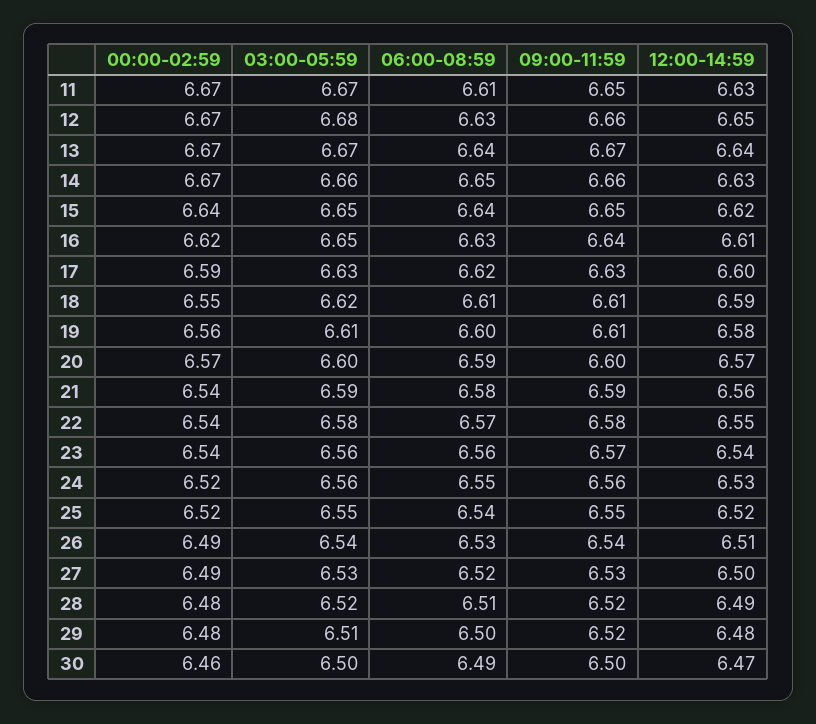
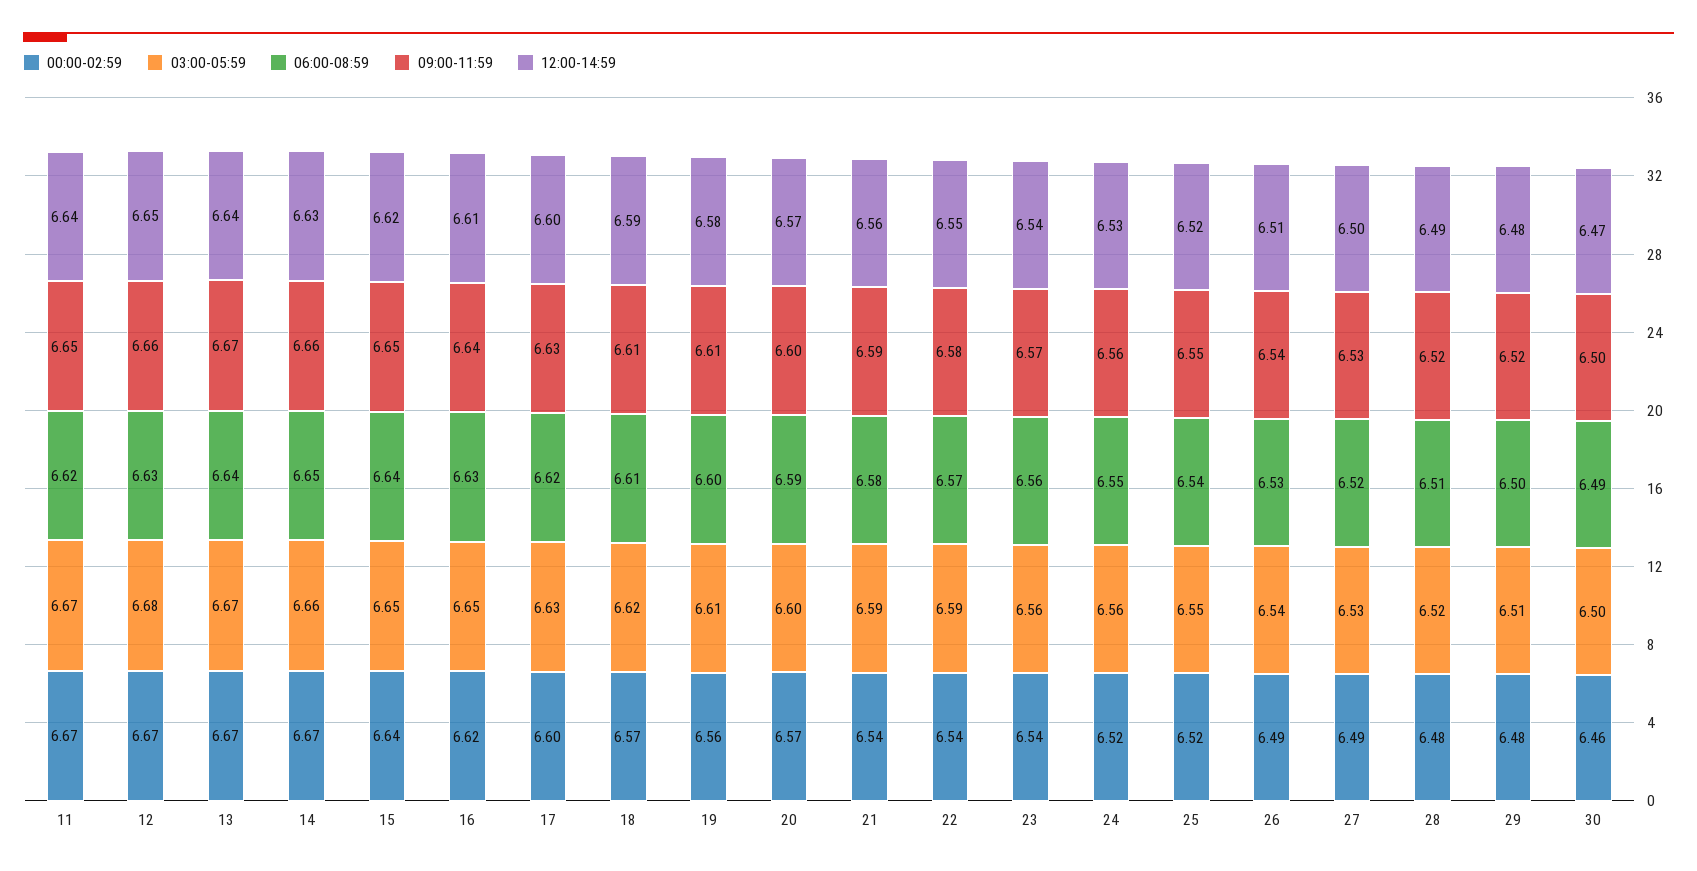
06:00-08:59, 11: 6.61 -> 6.62
12:00-14:59, 11: 6.63 -> 6.64
00:00-02:59, 17: 6.59 -> 6.6
00:00-02:59, 18: 6.55 -> 6.57
03:00-05:59, 22: 6.58 -> 6.59

